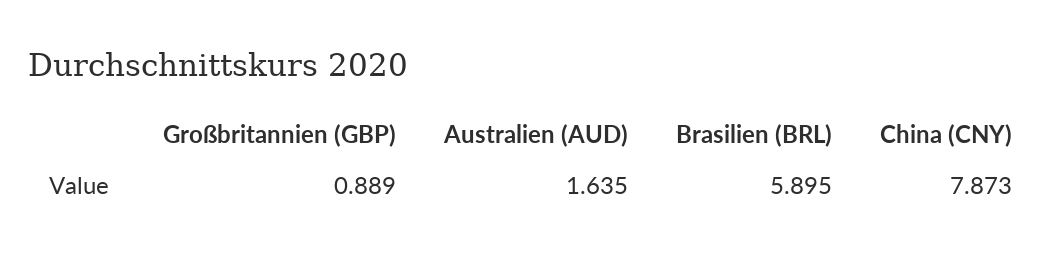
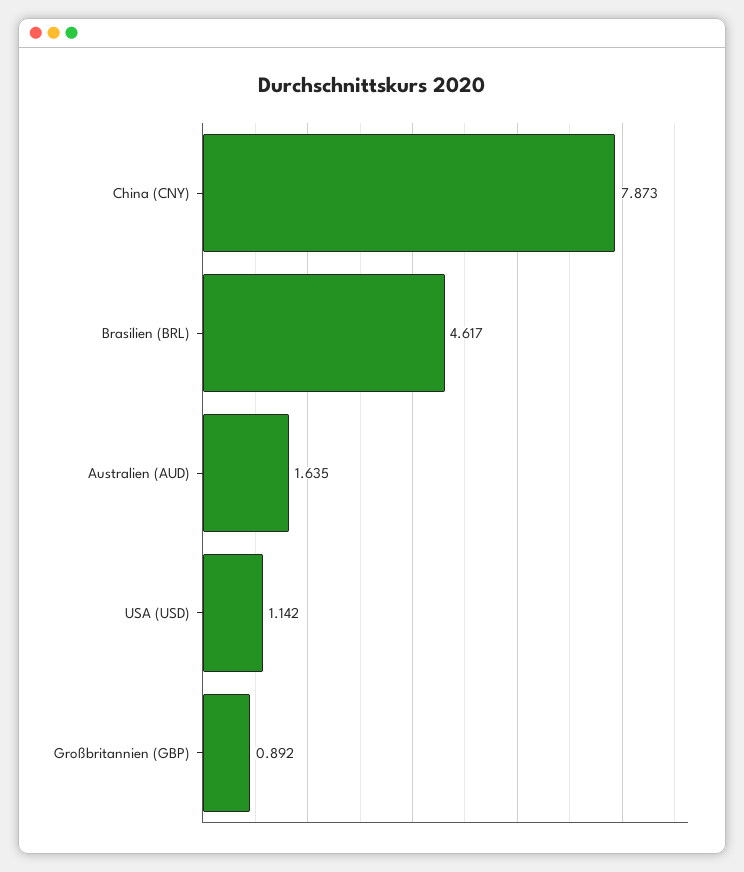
Großbritannien (GBP): 0.889 -> 0.892
Brasilien (BRL): 5.895 -> 4.617
USA (USD): none -> 1.142

